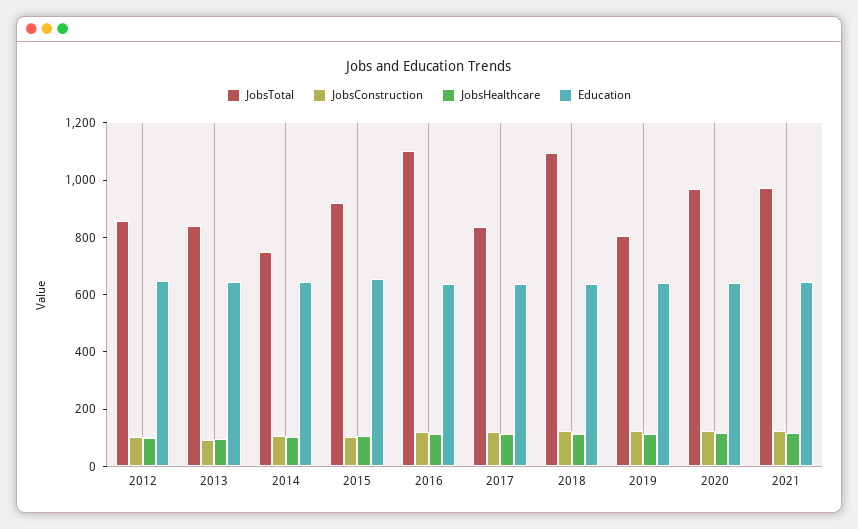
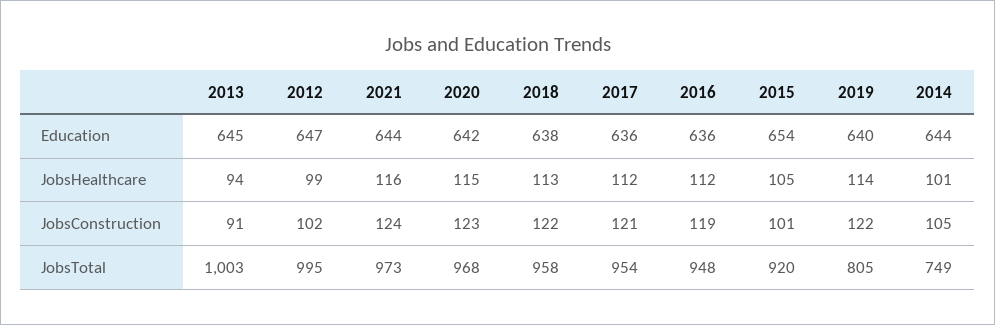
JobsTotal, 2012: 850 -> 995
JobsTotal, 2013: 850 -> 1003
JobsTotal, 2016: 1100 -> 948
JobsTotal, 2017: 850 -> 954
JobsTotal, 2018: 1100 -> 958

